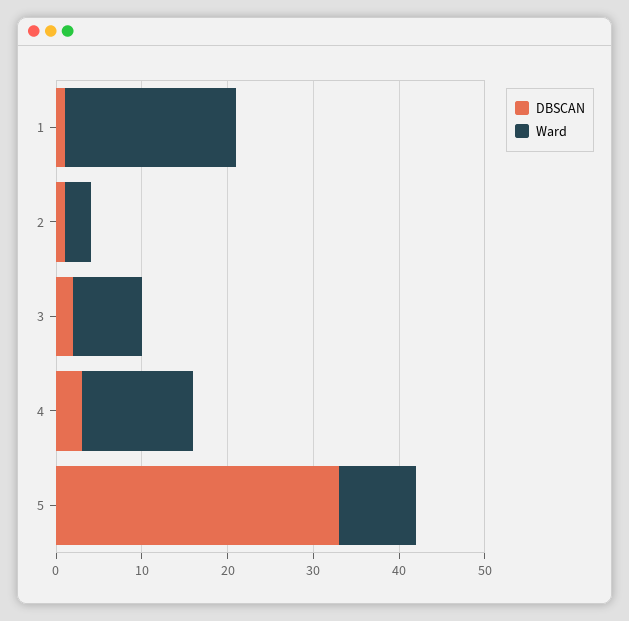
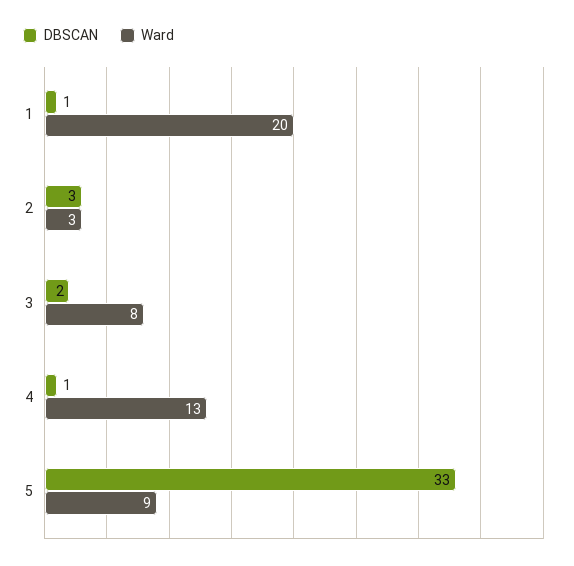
DBSCAN, 2: 1 -> 3
DBSCAN, 4: 3 -> 1

